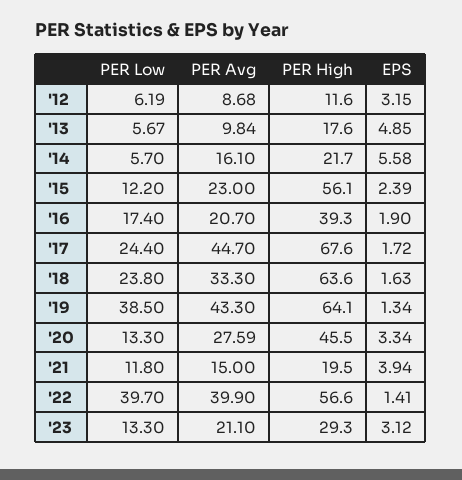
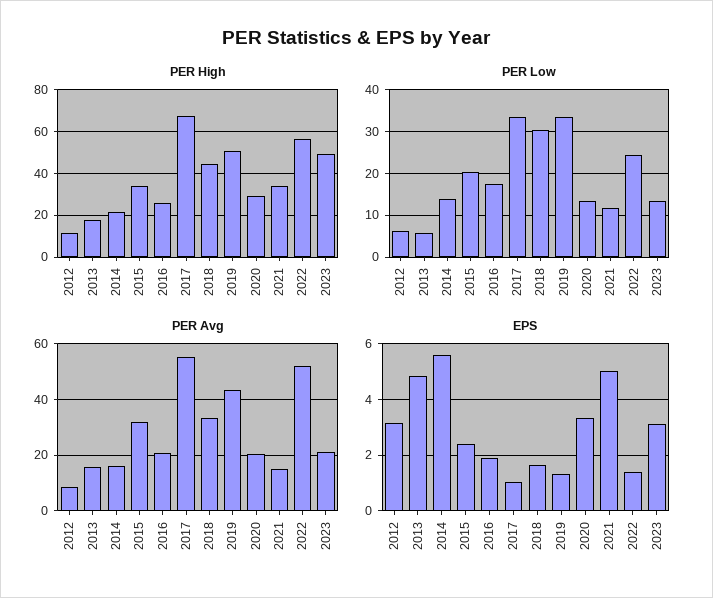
PER Avg, '13: 9.84 -> 15
PER Low, '14: 5.7 -> 14
PER Low, '15: 12.2 -> 20
PER Avg, '15: 23 -> 32.5
PER High, '15: 56.1 -> 35
PER High, '16: 39.3 -> 25
PER Low, '17: 24.4 -> 34
PER Avg, '17: 44.7 -> 55
EPS, '17: 1.72 -> 1
PER Low, '18: 23.8 -> 30
PER High, '18: 63.6 -> 45
PER Low, '19: 38.5 -> 34
PER High, '19: 64.1 -> 50
PER Avg, '20: 27.59 -> 20
PER High, '20: 45.5 -> 30
PER High, '21: 19.5 -> 35
EPS, '21: 3.94 -> 5
PER Low, '22: 39.7 -> 24
PER Avg, '22: 39.9 -> 52.5
PER High, '23: 29.3 -> 50

